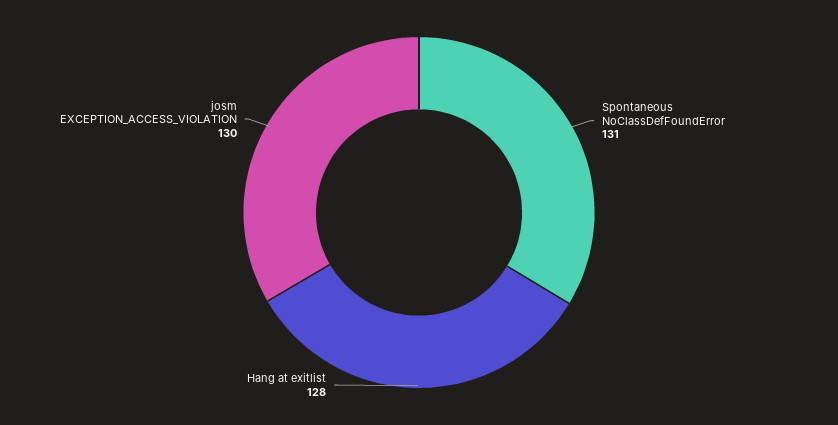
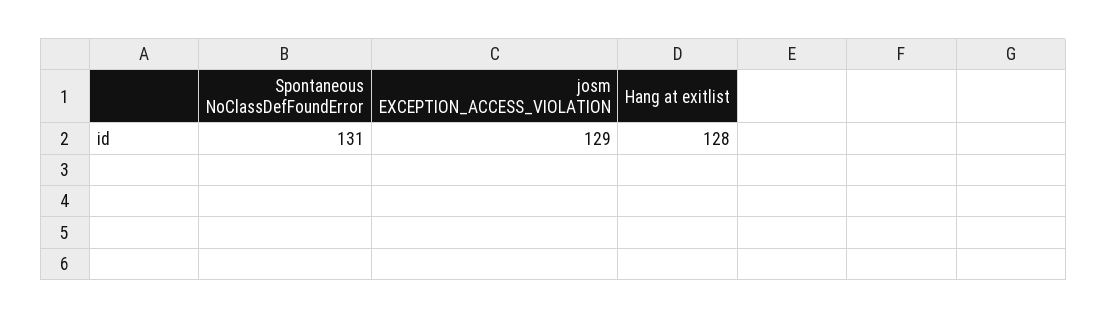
josm EXCEPTION_ACCESS_VIOLATION: 130 -> 129

